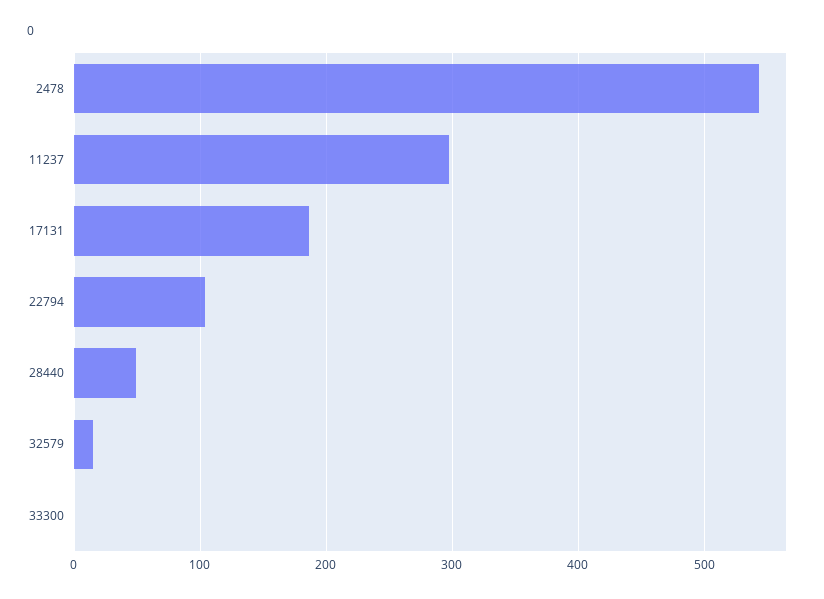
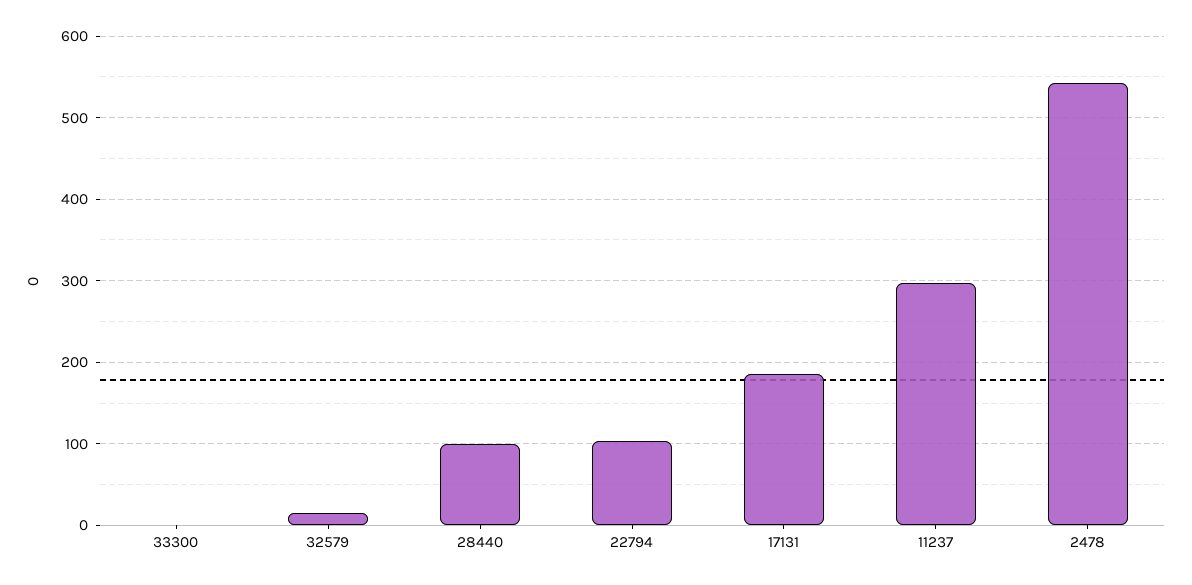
28440: 50 -> 100

